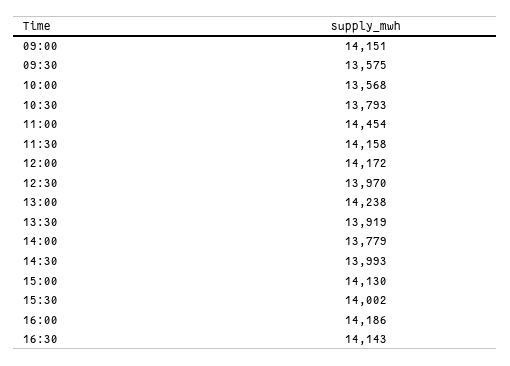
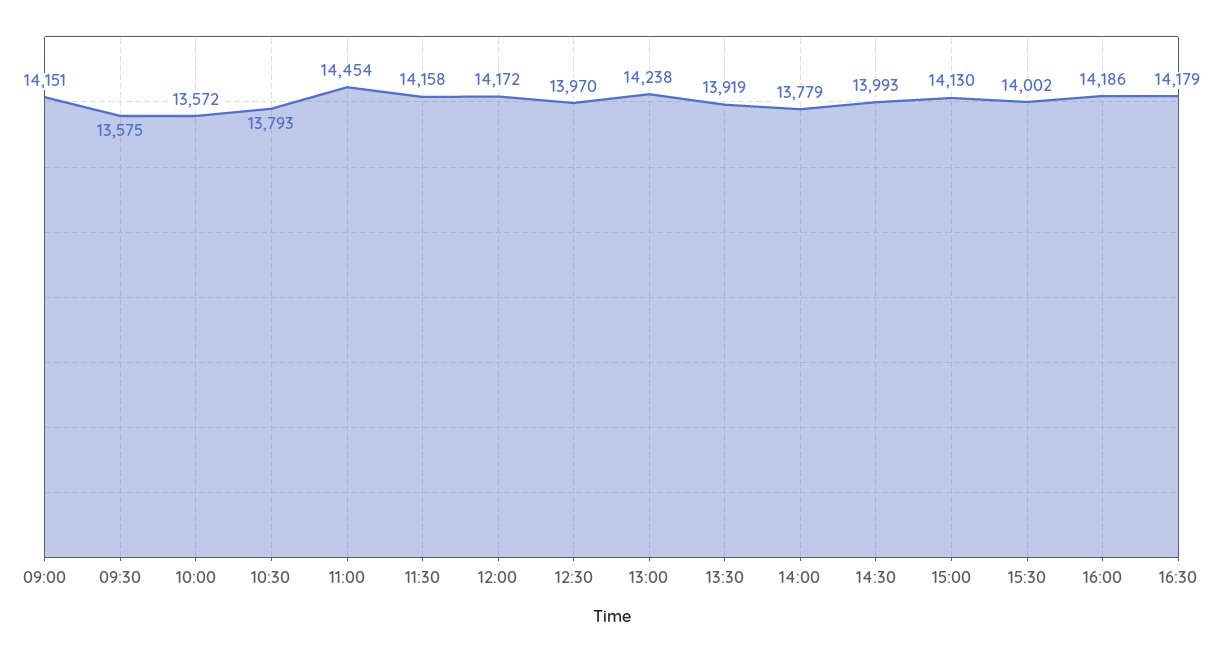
10:00: 13568 -> 13572
16:30: 14143 -> 14179

